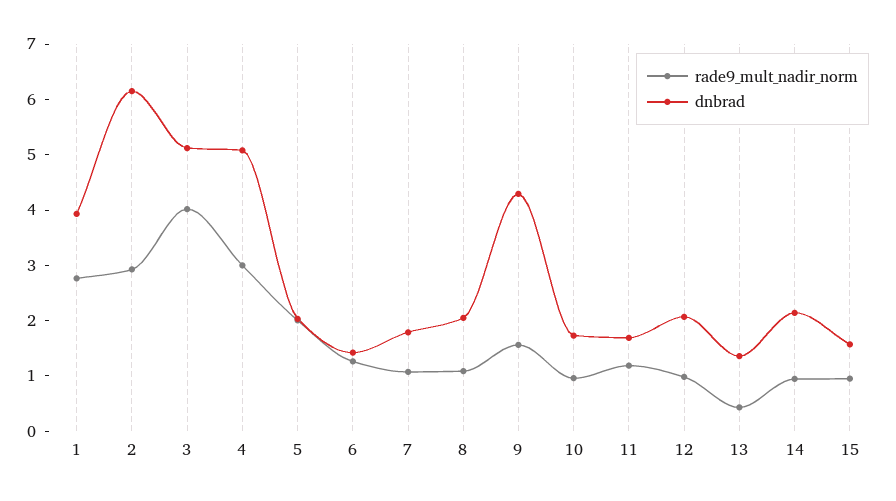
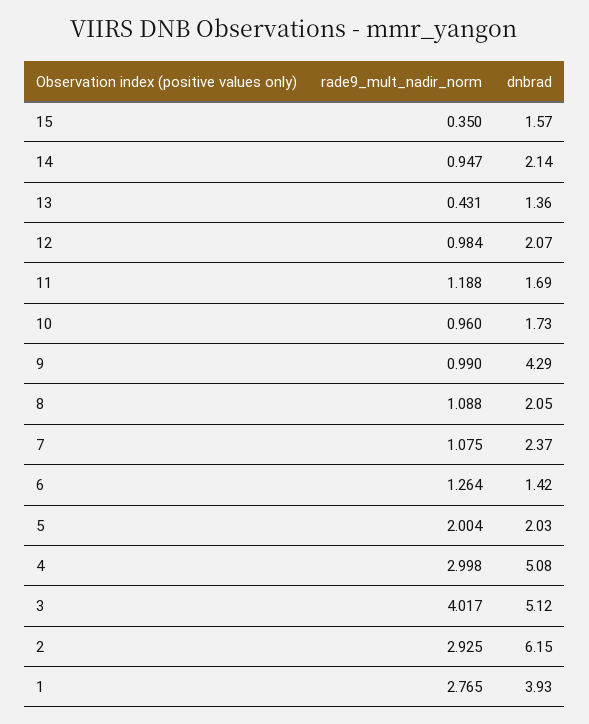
dnbrad, 7: 1.8 -> 2.37
rade9_mult_nadir_norm, 9: 1.6 -> 0.99
rade9_mult_nadir_norm, 15: 1 -> 0.35

